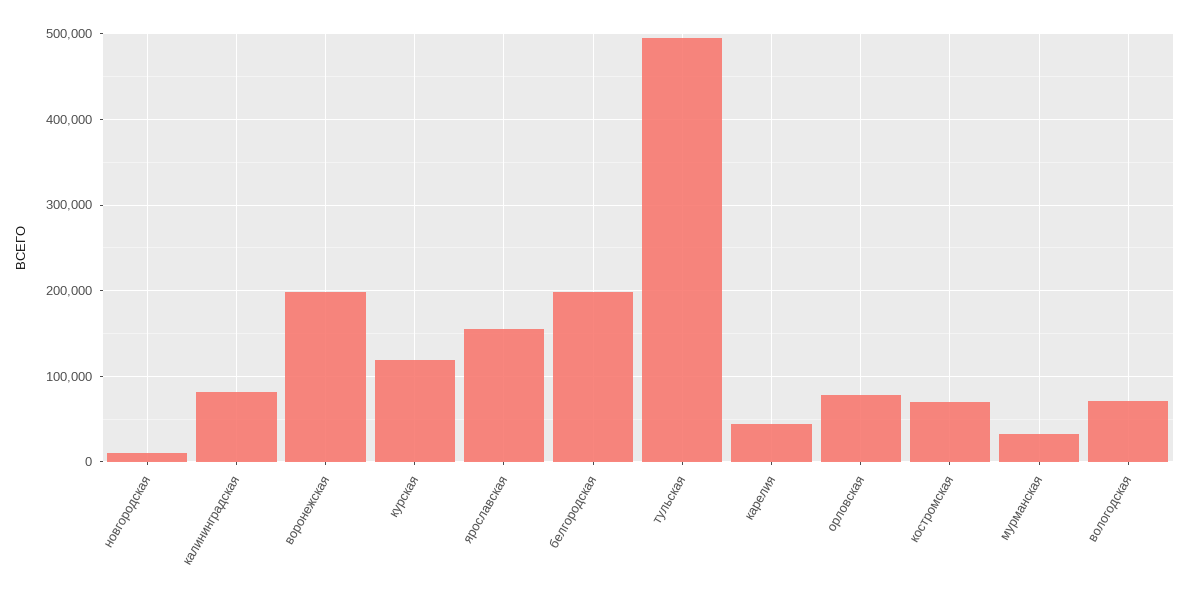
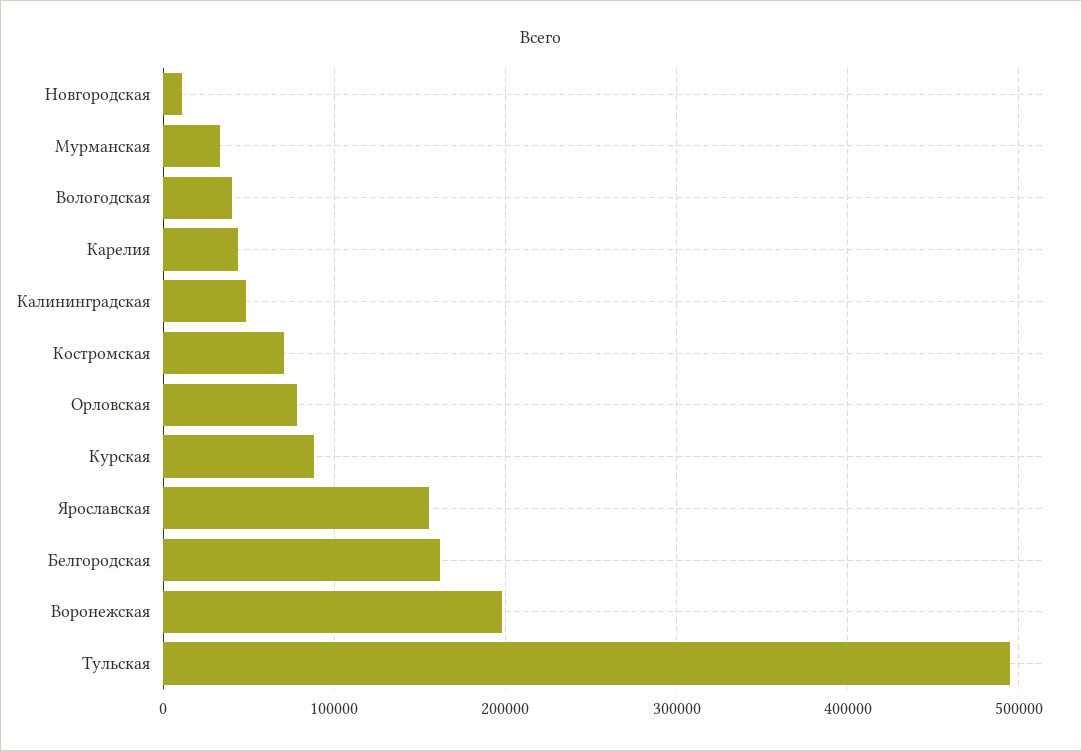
калининградская: 80000 -> 50000
курская: 120000 -> 90000
белгородская: 200000 -> 160000
вологодская: 70000 -> 40000

